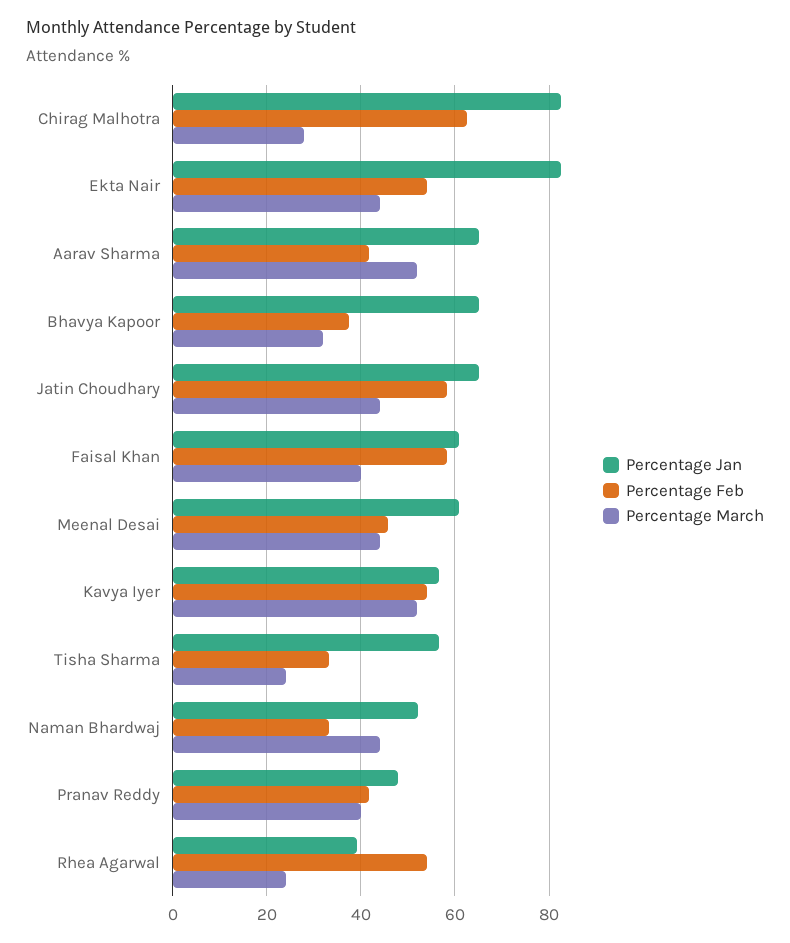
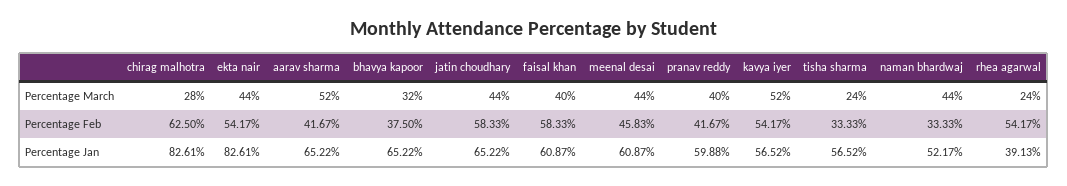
Percentage Jan, Pranav Reddy: 48 -> 59.88

